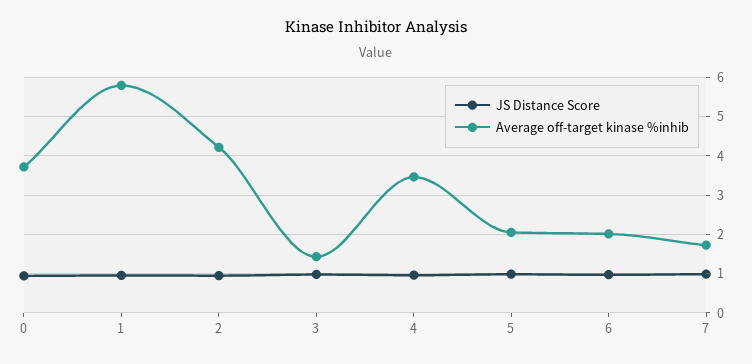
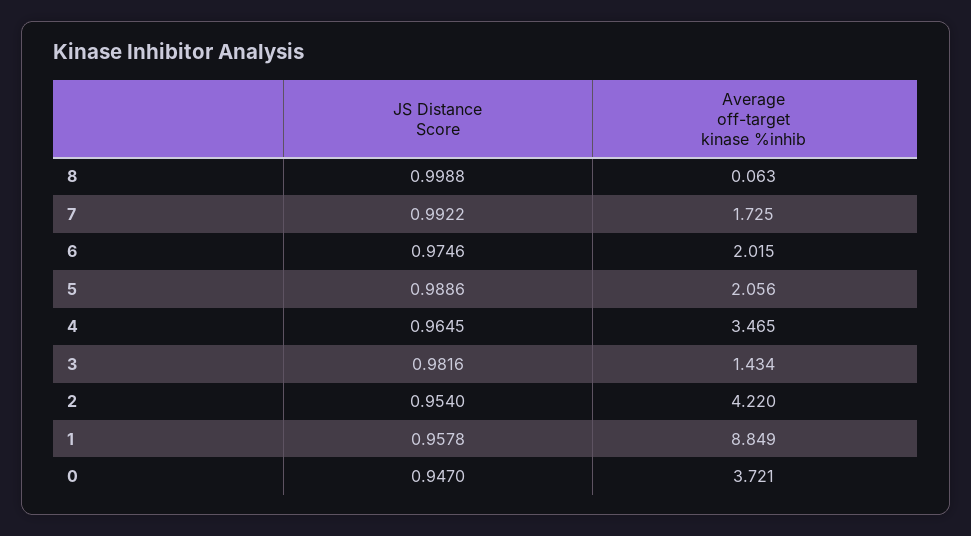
Average off-target kinase %inhib, 1: 5.8 -> 8.849
JS Distance Score, 8: none -> 0.9988
Average off-target kinase %inhib, 8: none -> 0.063

